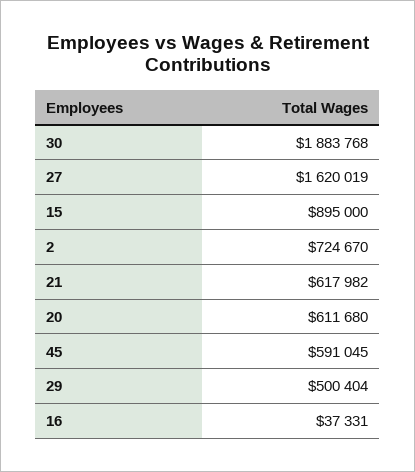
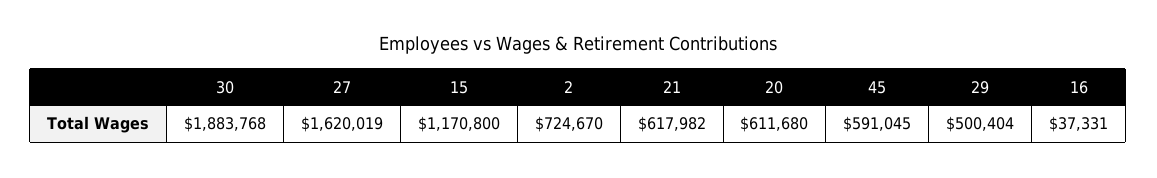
15: 895000 -> 1170800

